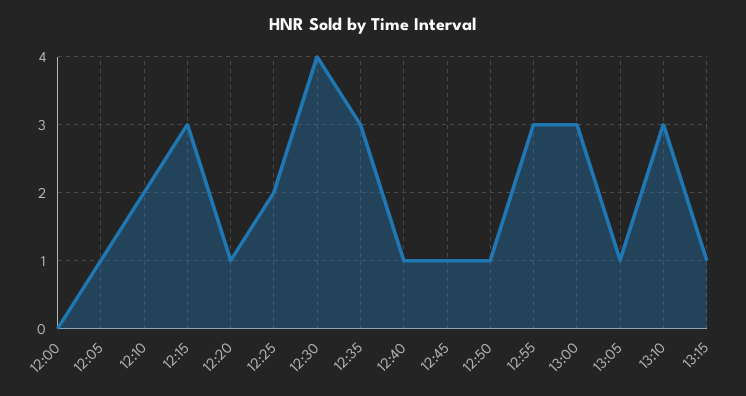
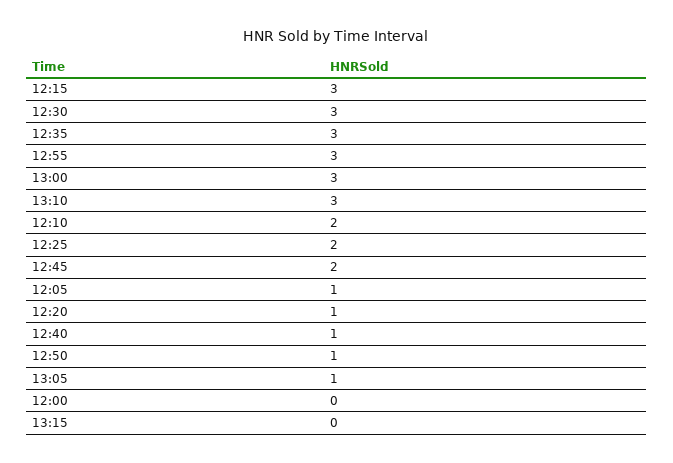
12:30: 4 -> 3
12:45: 1 -> 2
13:15: 1 -> 0

